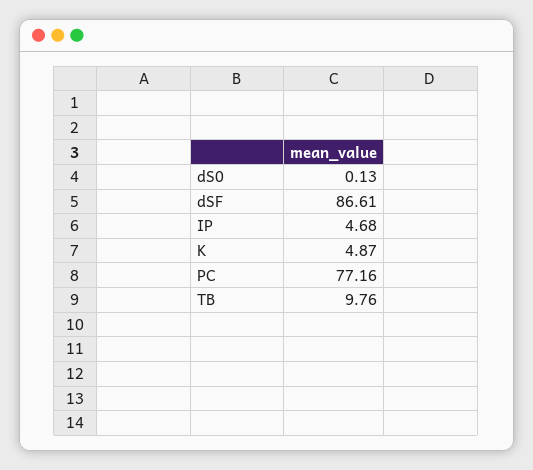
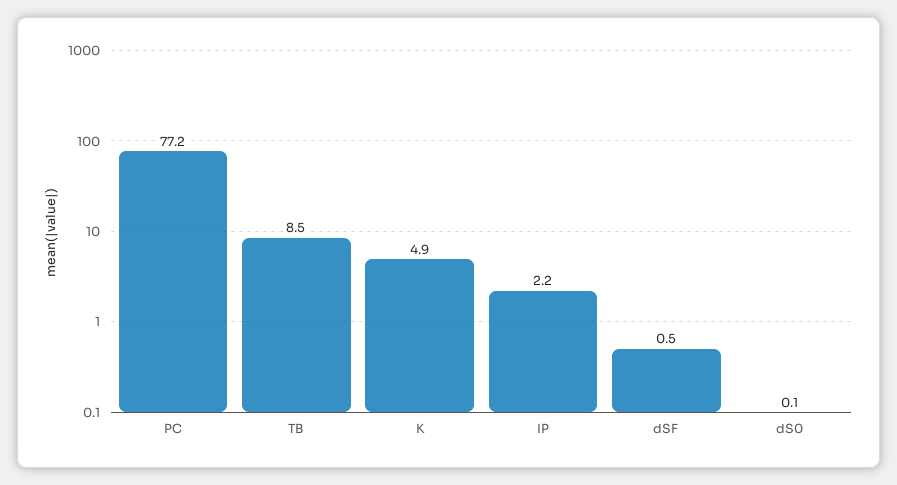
dSF: 86.61 -> 0.5
IP: 4.68 -> 2.2
TB: 9.76 -> 8.5

